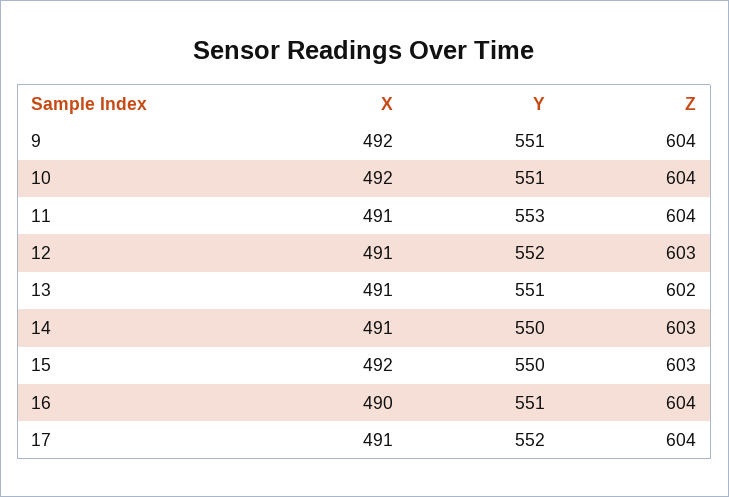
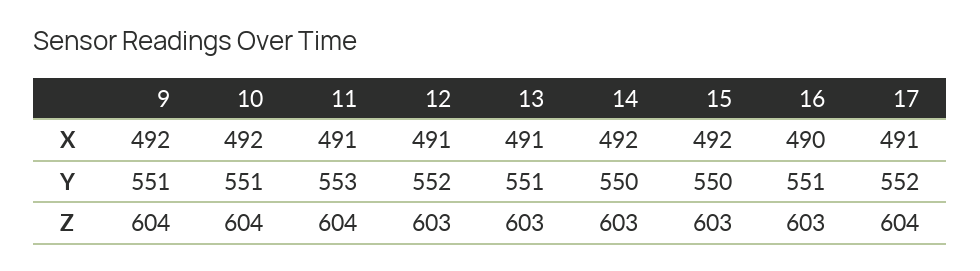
Z, 13: 602 -> 603
X, 14: 491 -> 492
Z, 16: 604 -> 603

